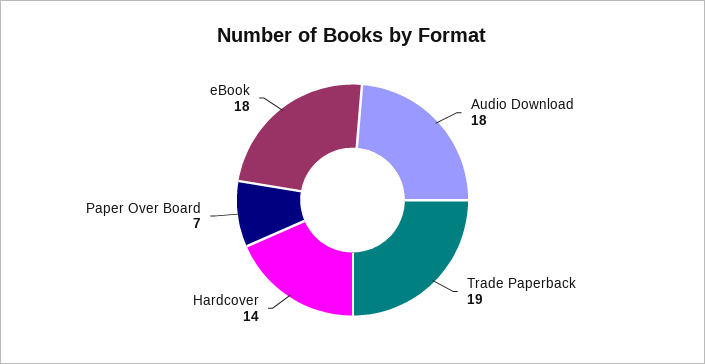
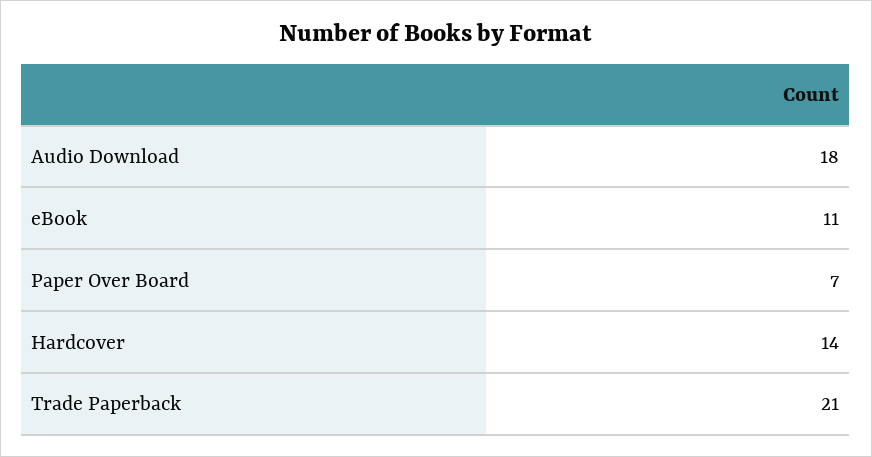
Trade Paperback: 19 -> 21
eBook: 18 -> 11

